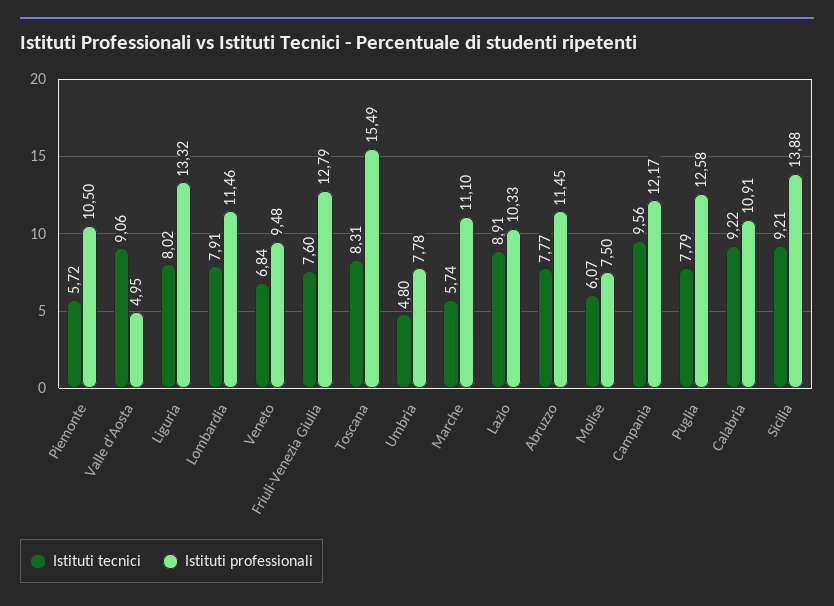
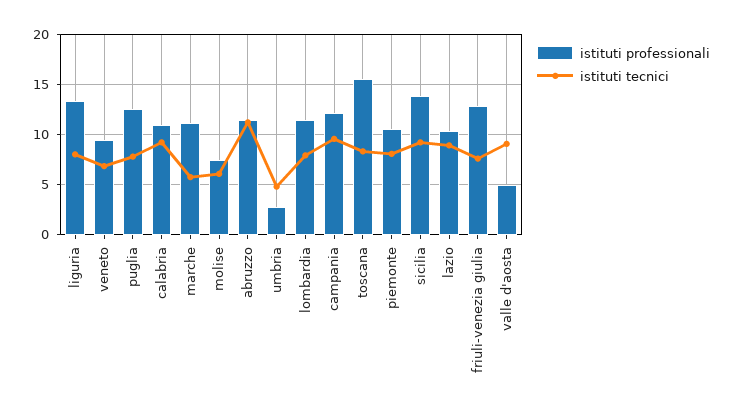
Istituti tecnici, Piemonte: 5.72 -> 8
Istituti professionali, Umbria: 7.78 -> 3
Istituti tecnici, Abruzzo: 7.77 -> 11

